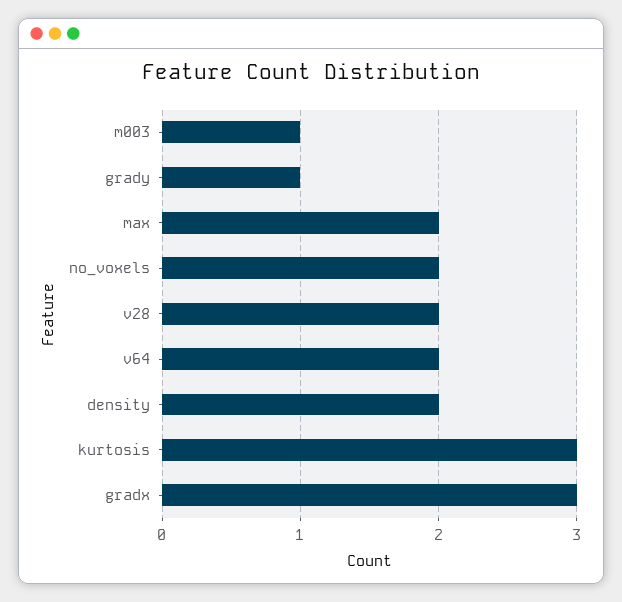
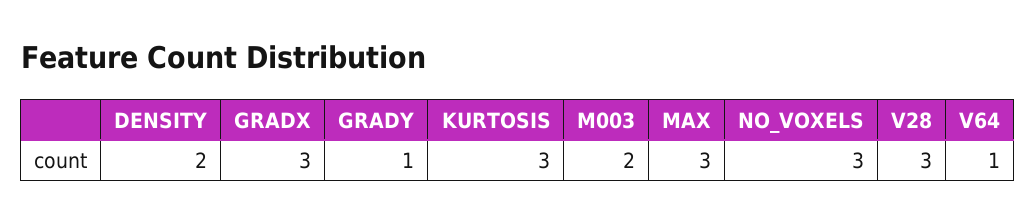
m003: 1 -> 2
max: 2 -> 3
no_voxels: 2 -> 3
v28: 2 -> 3
v64: 2 -> 1

